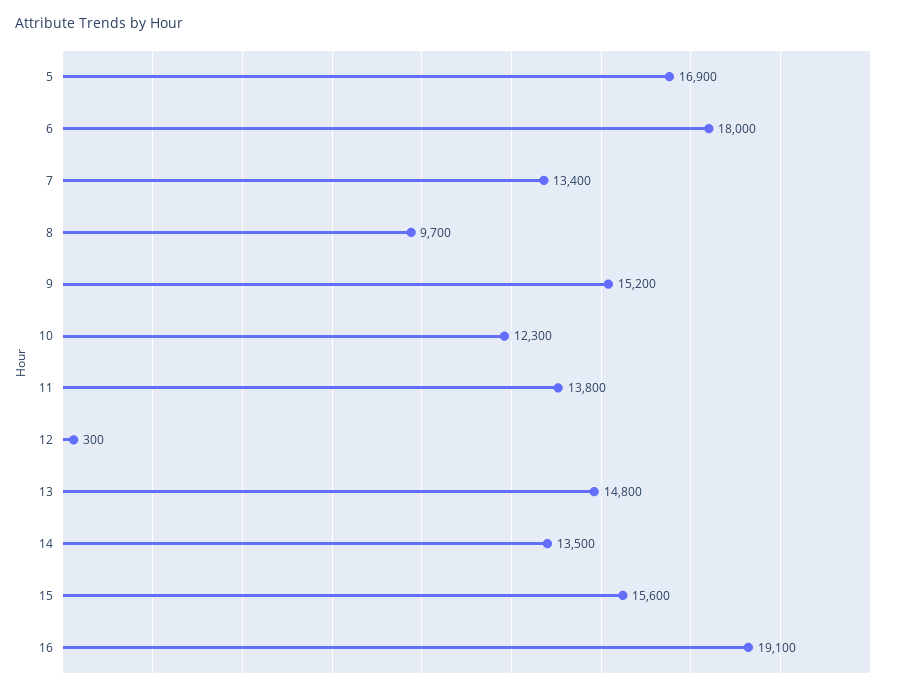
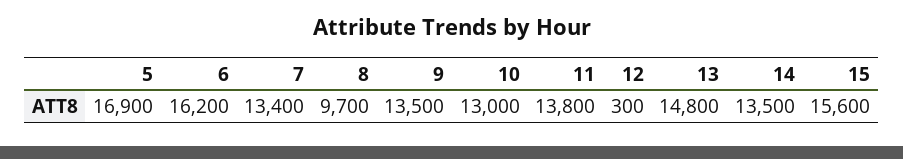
6: 18000 -> 16200
9: 15200 -> 13500
10: 12300 -> 13000
16: 19100 -> none

